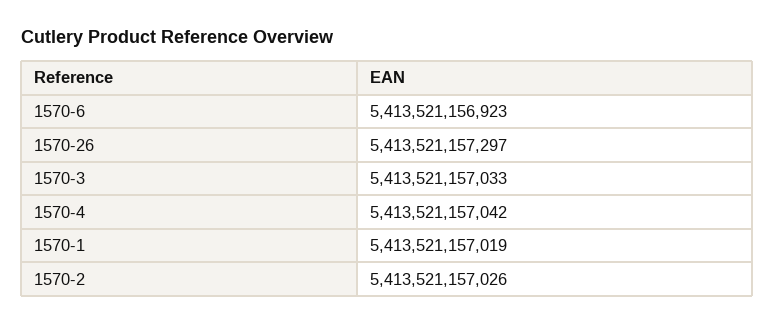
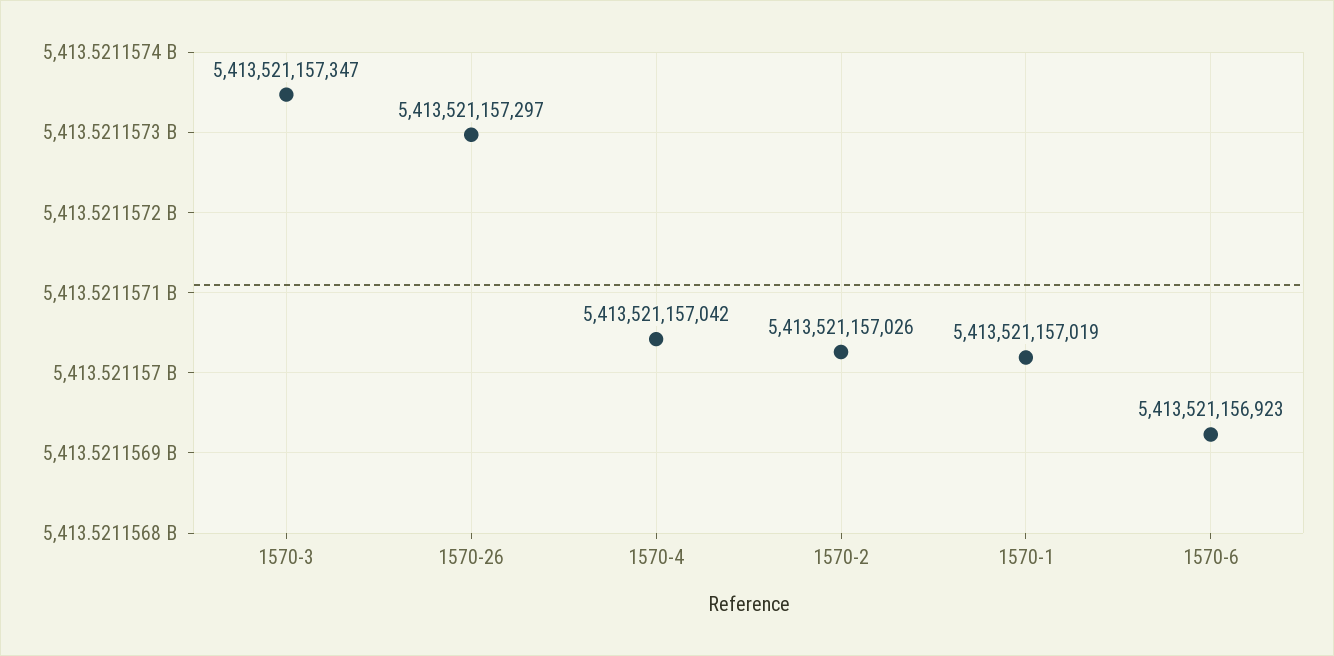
1570-3: 5413521157033 -> 5413521157347

